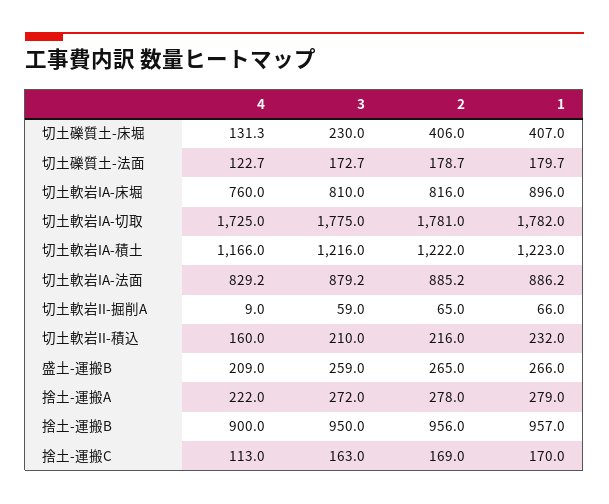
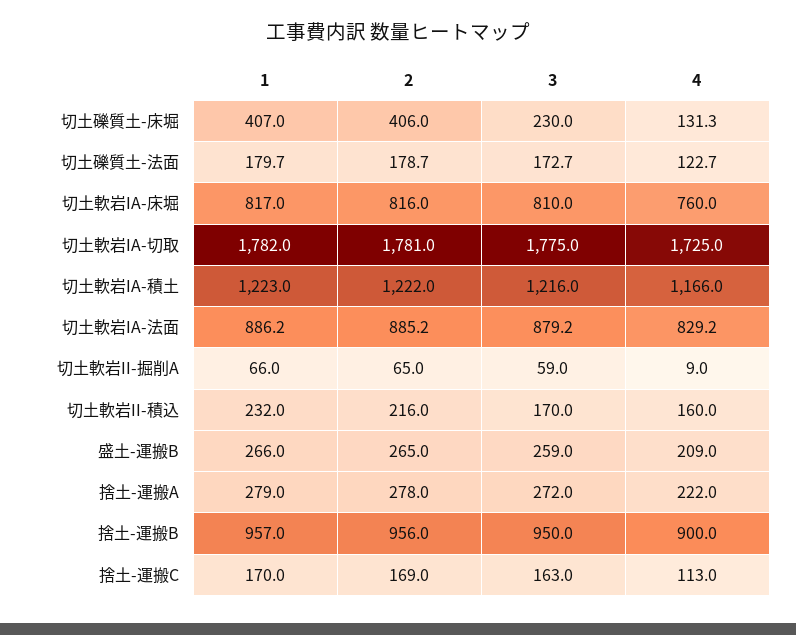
1, 切土軟岩IA-床堀: 896 -> 817
3, 切土軟岩II-積込: 210 -> 170

